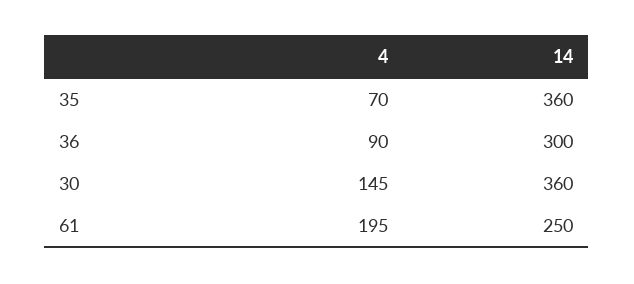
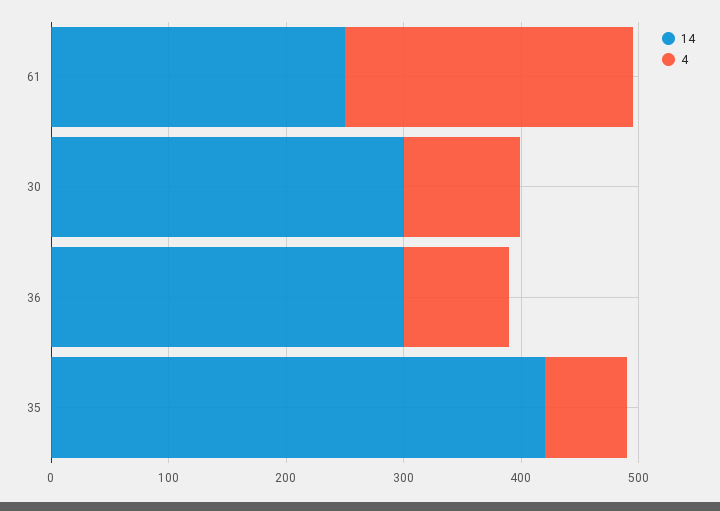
14, 35: 360 -> 420
4, 30: 145 -> 100
14, 30: 360 -> 300
4, 61: 195 -> 240

